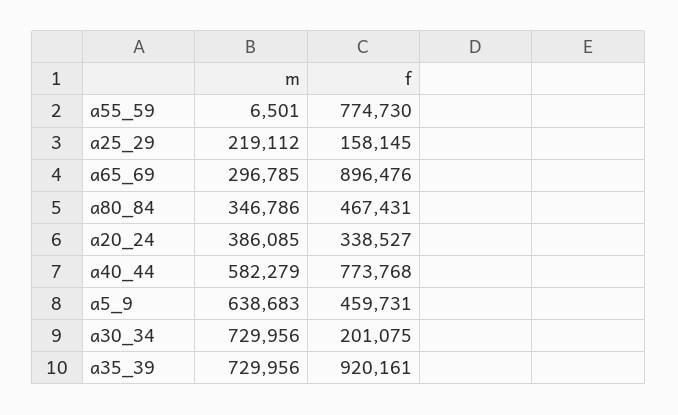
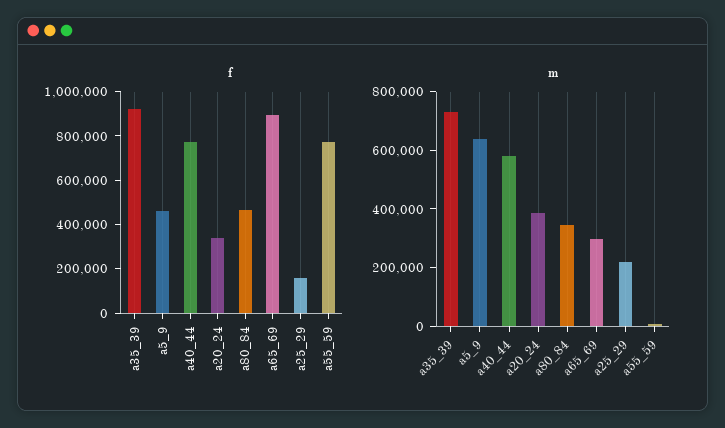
m, a30_34: 729956 -> none
f, a30_34: 201075 -> none

